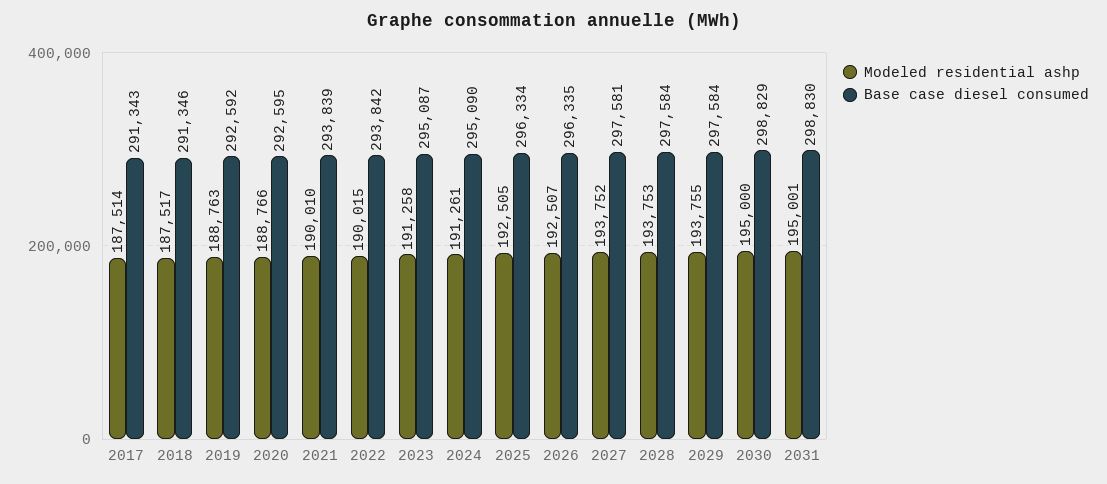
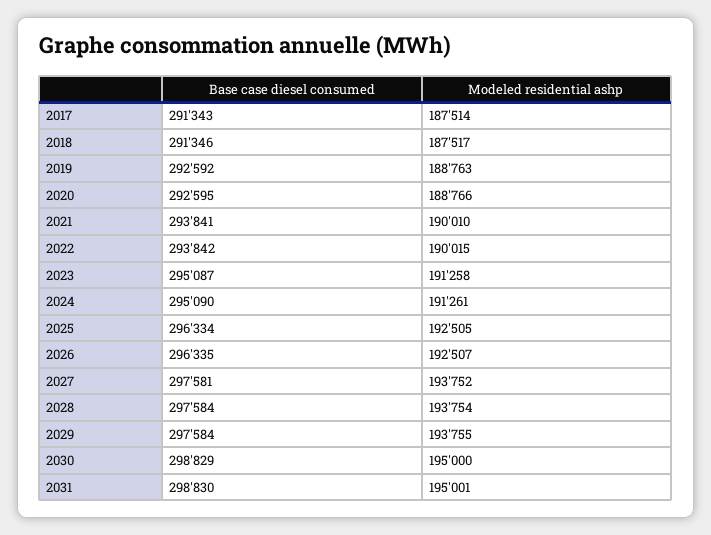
Base case diesel consumed, 2021: 293839 -> 293841
Modeled residential ashp, 2028: 193753 -> 193754

